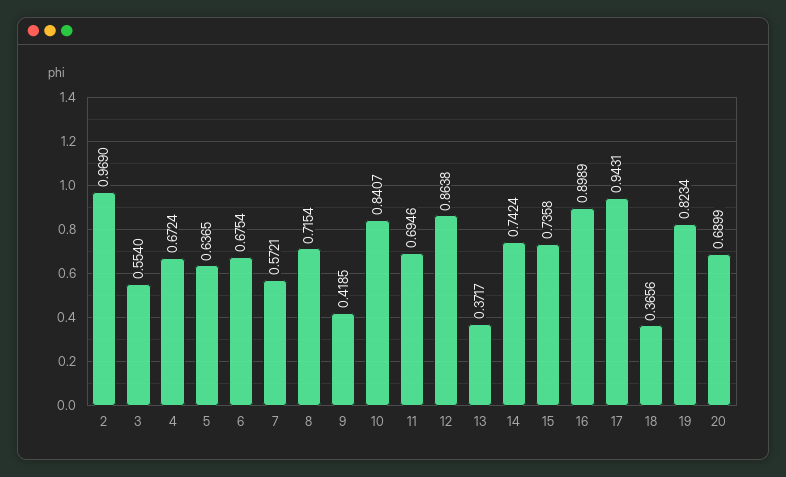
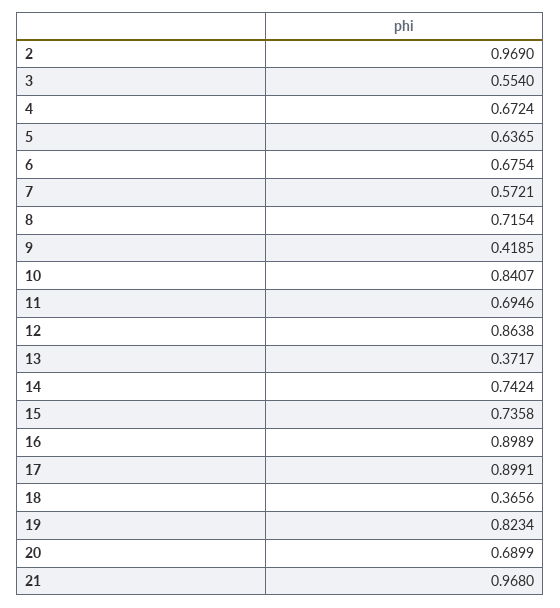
17: 0.9431 -> 0.8991
21: none -> 0.968

